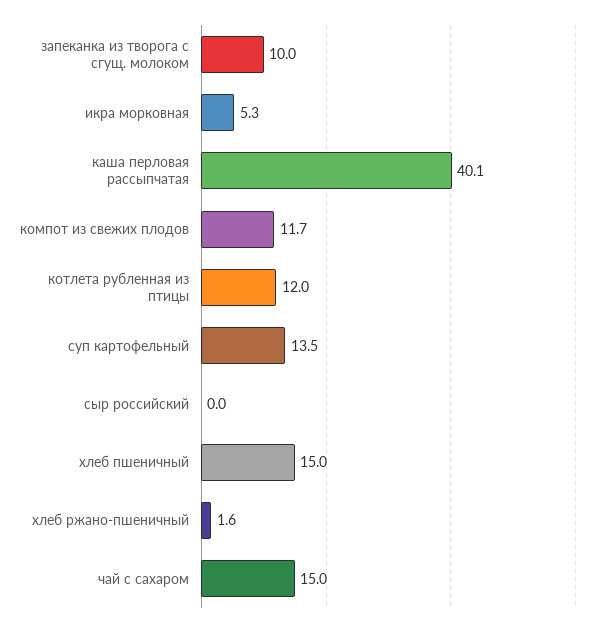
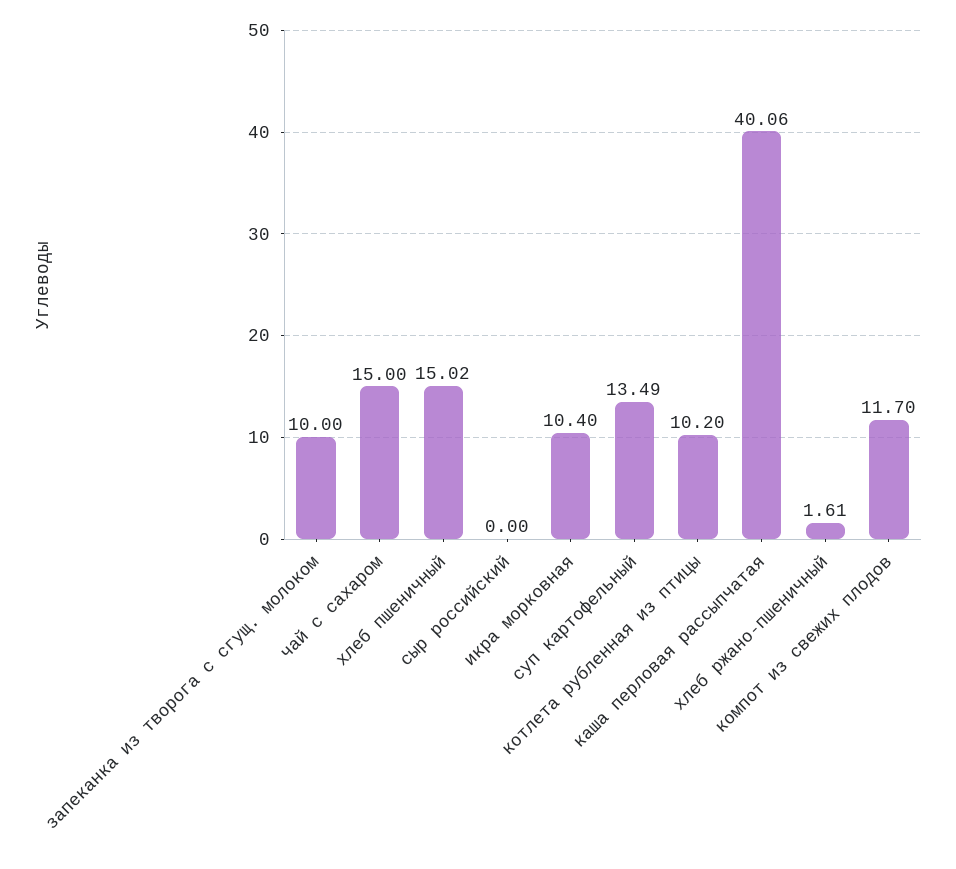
икра морковная: 5.3 -> 10.4
котлета рубленная из птицы: 12 -> 10.2

